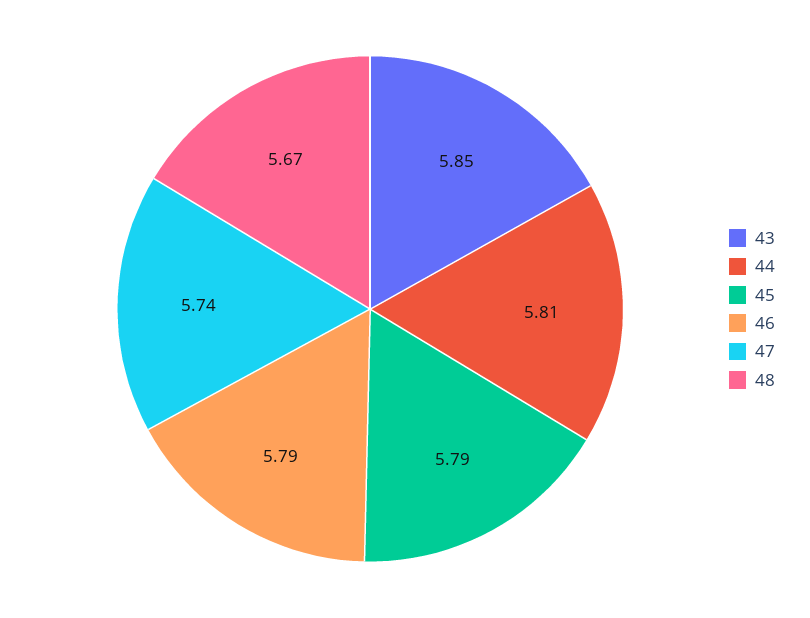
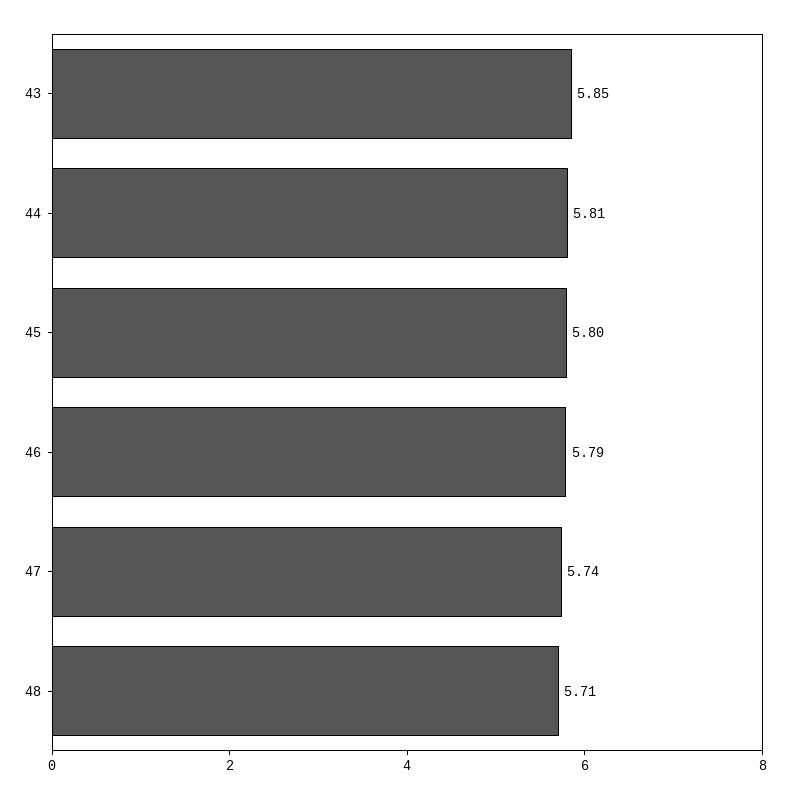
45: 5.79 -> 5.8
48: 5.67 -> 5.71

